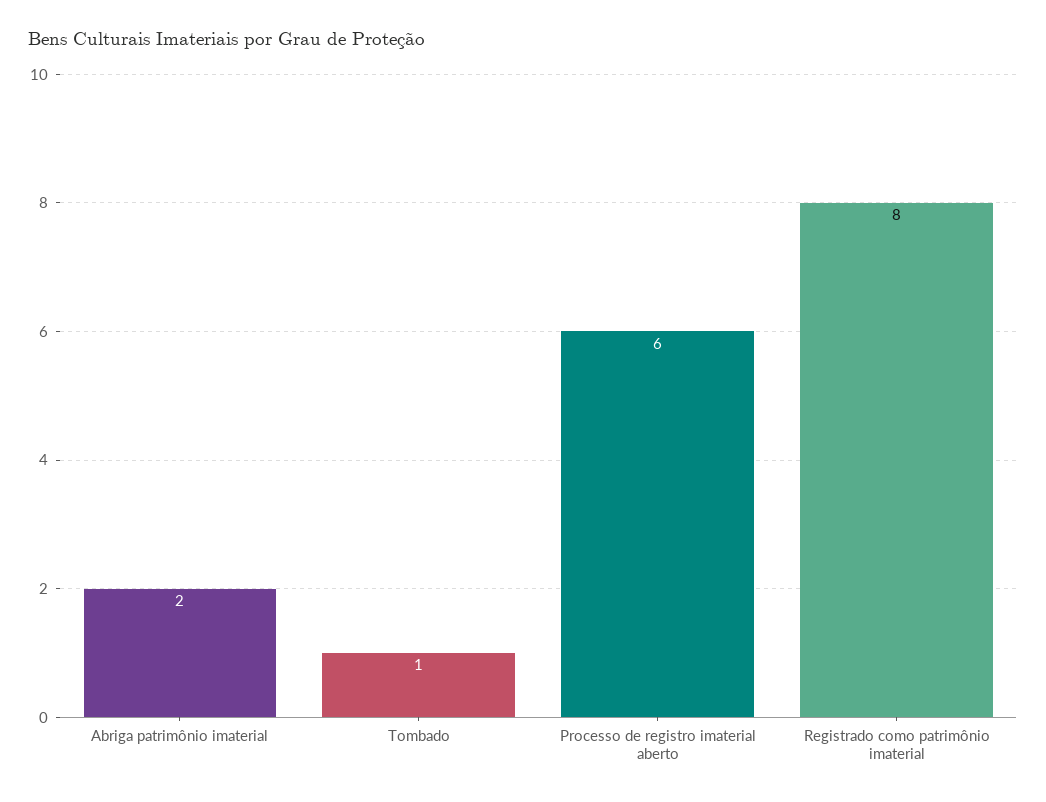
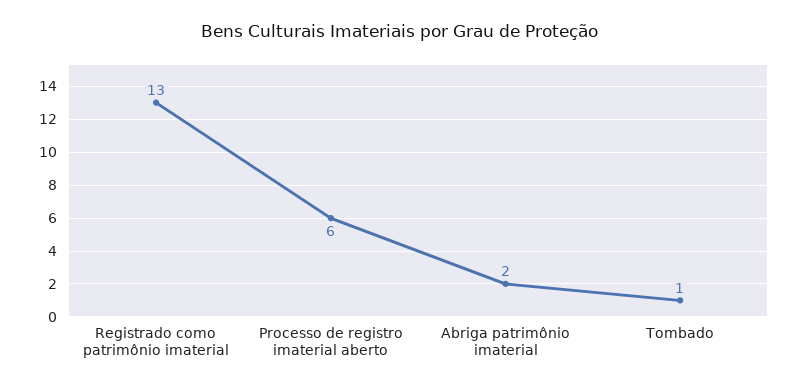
Registrado como patrimônio imaterial: 8 -> 13

